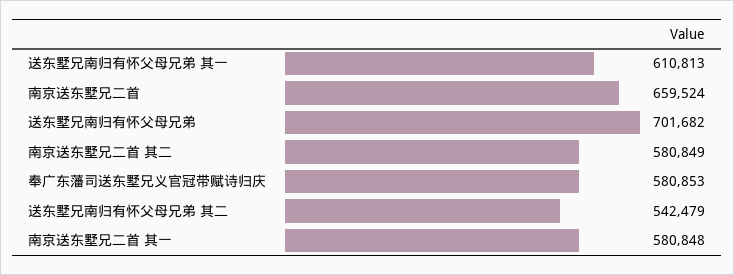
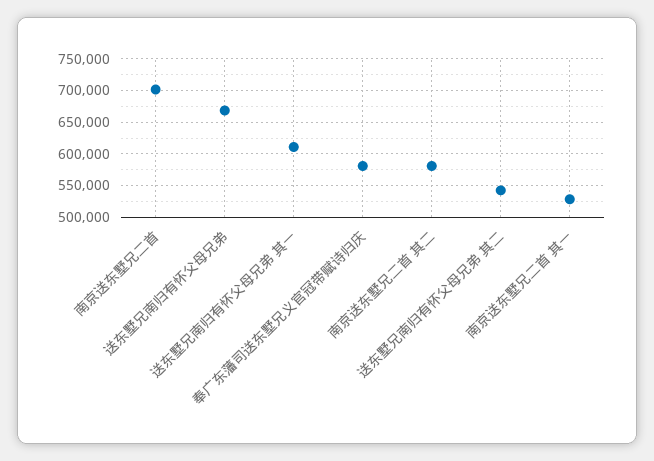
南京送东墅兄二首: 659524 -> 700000
送东墅兄南归有怀父母兄弟: 701682 -> 670000
南京送东墅兄二首 其一: 580848 -> 530000

